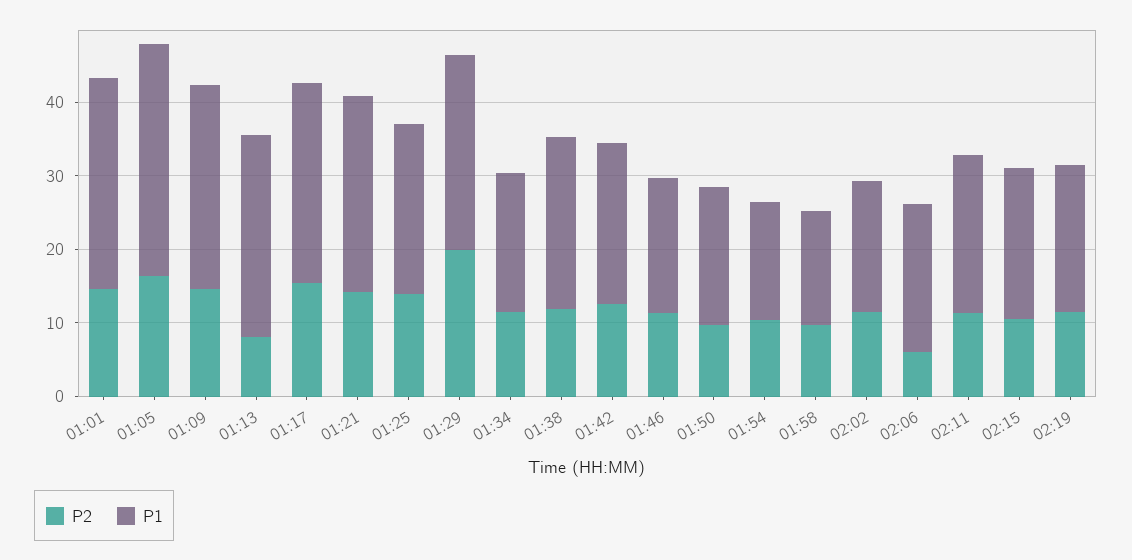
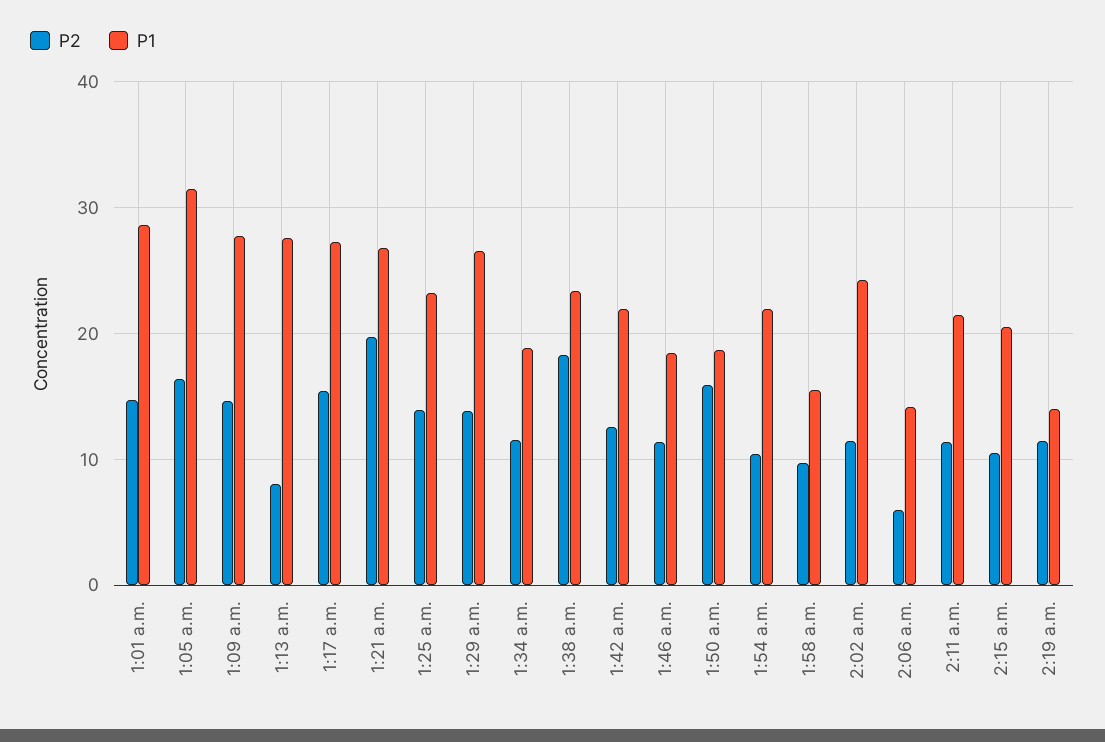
P2, 01:21: 14 -> 20
P2, 01:29: 20 -> 14
P2, 01:38: 12 -> 18
P2, 01:50: 10 -> 16
P1, 01:54: 16 -> 22
P1, 02:02: 18 -> 24
P1, 02:06: 20 -> 14
P1, 02:19: 20 -> 14

